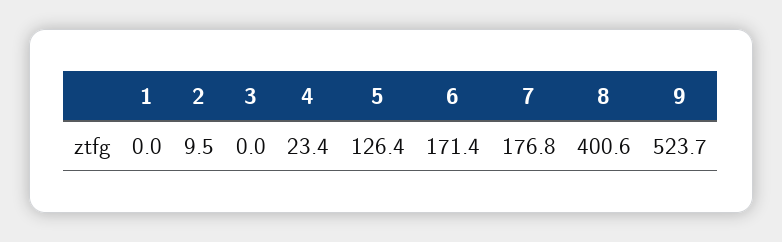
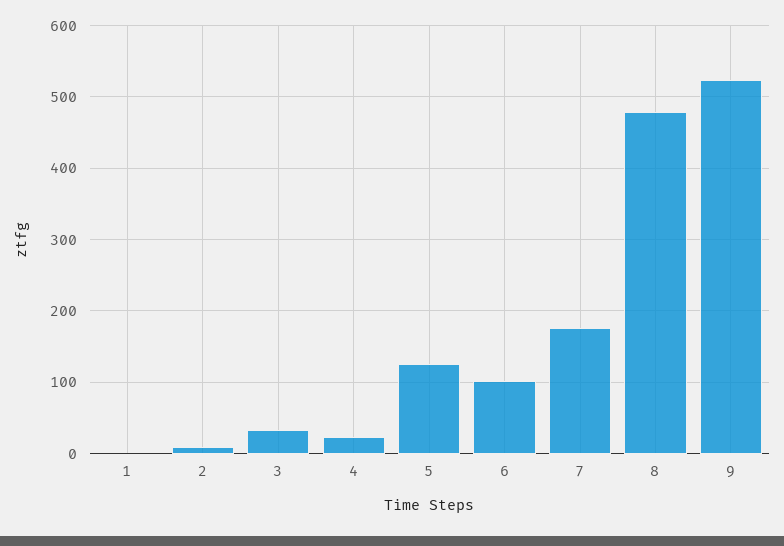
3: 0 -> 30
6: 171.4 -> 100
8: 400.6 -> 480

